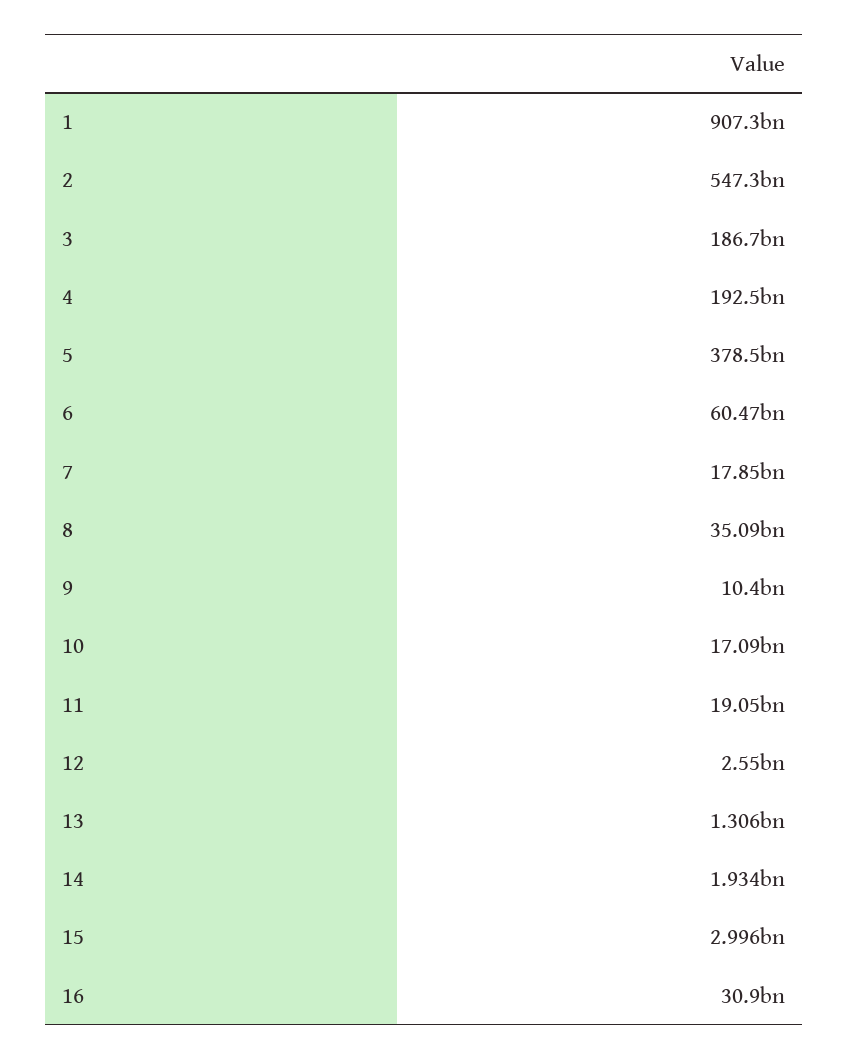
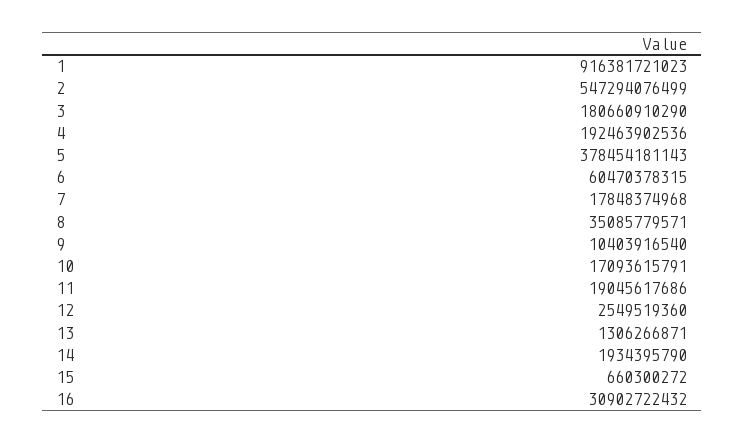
1: 907300000000 -> 916381721023
3: 186700000000 -> 180660910290
15: 2996000000 -> 660300272

